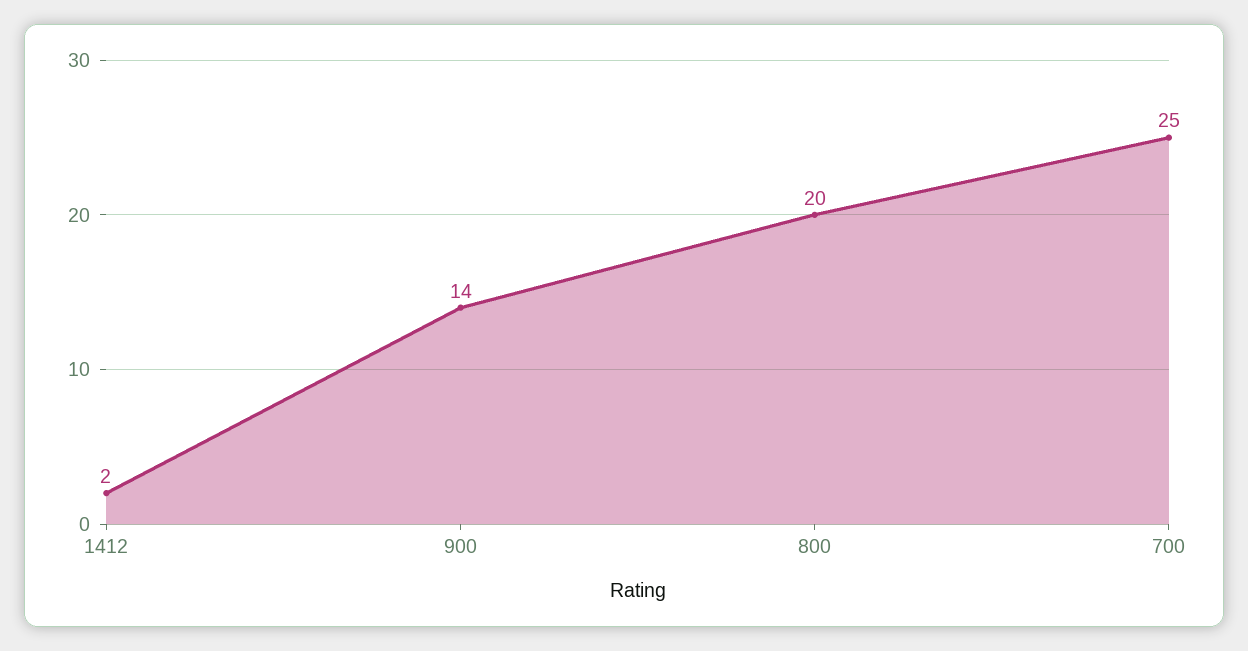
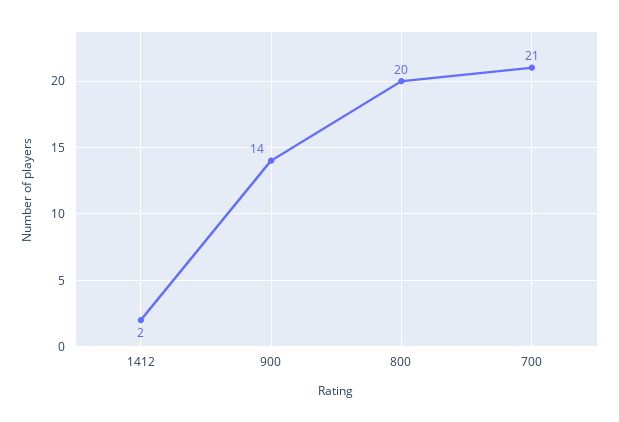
700: 25 -> 21

